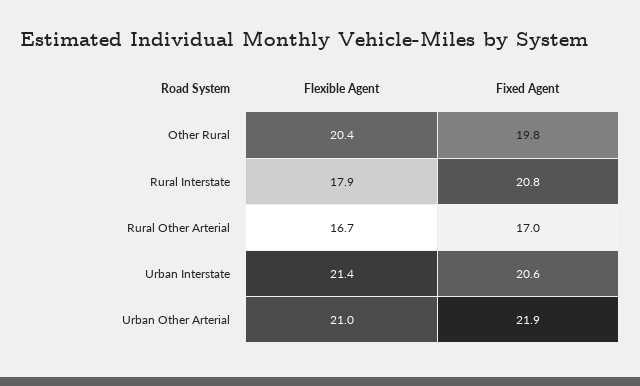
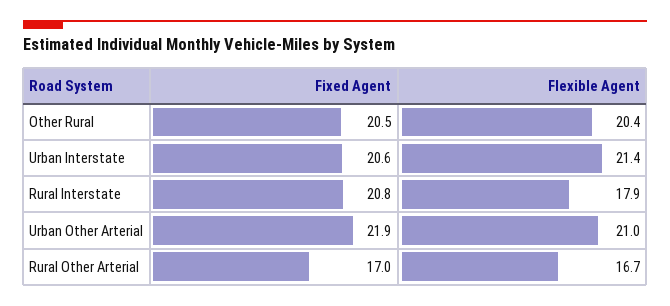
Fixed Agent, Other Rural: 19.8 -> 20.5

